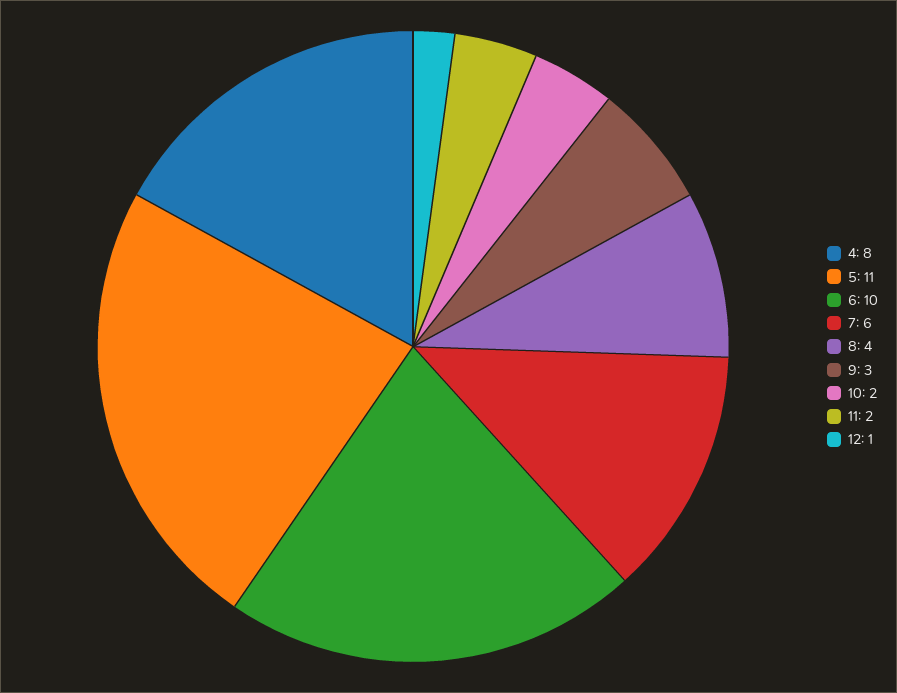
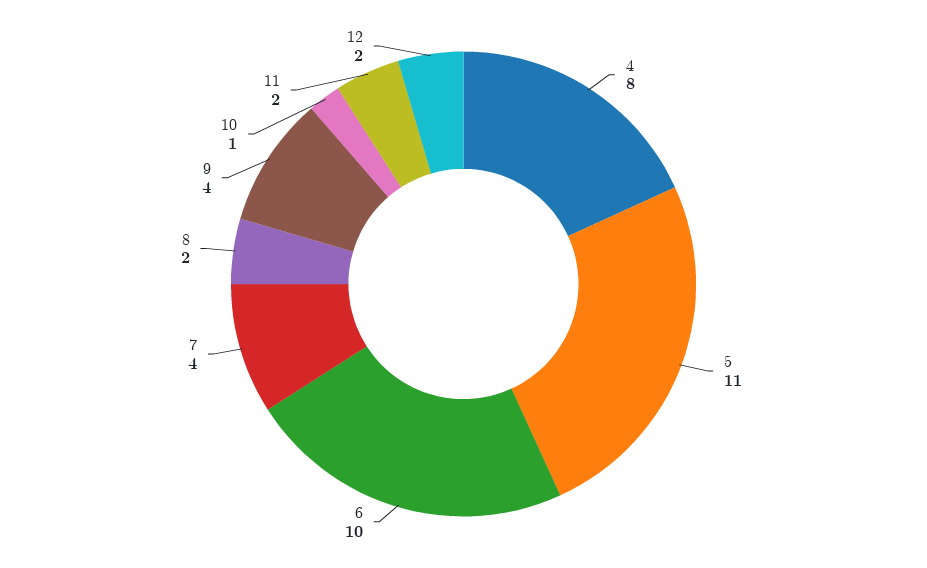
7: 6 -> 4
8: 4 -> 2
9: 3 -> 4
10: 2 -> 1
12: 1 -> 2

